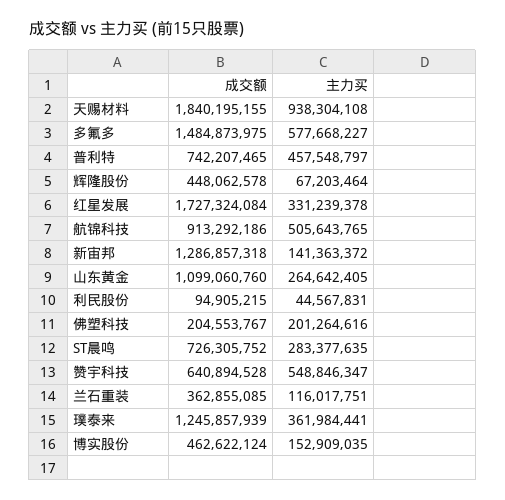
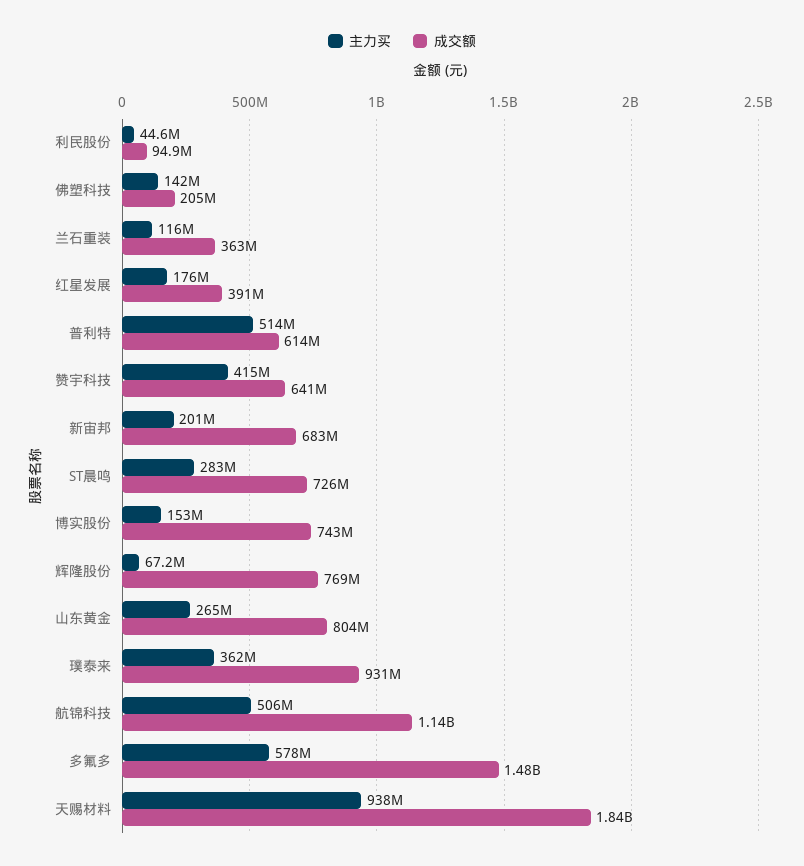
成交额, 普利特: 742207465 -> 614000000
主力买, 普利特: 457548797 -> 514000000
成交额, 辉隆股份: 448062578 -> 769000000
成交额, 红星发展: 1727324084 -> 391000000
主力买, 红星发展: 331239378 -> 176000000
成交额, 航锦科技: 913292186 -> 1140000000
成交额, 新宙邦: 1286857318 -> 683000000
主力买, 新宙邦: 141363372 -> 201000000
成交额, 山东黄金: 1099060760 -> 804000000
主力买, 佛塑科技: 201264616 -> 142000000
主力买, 赞宇科技: 548846347 -> 415000000
成交额, 璞泰来: 1245857939 -> 931000000
成交额, 博实股份: 462622124 -> 743000000

